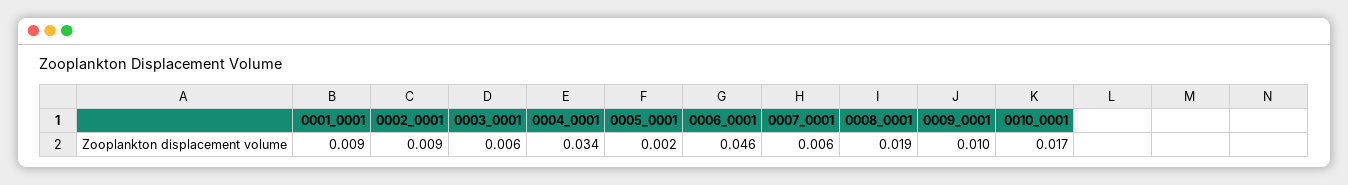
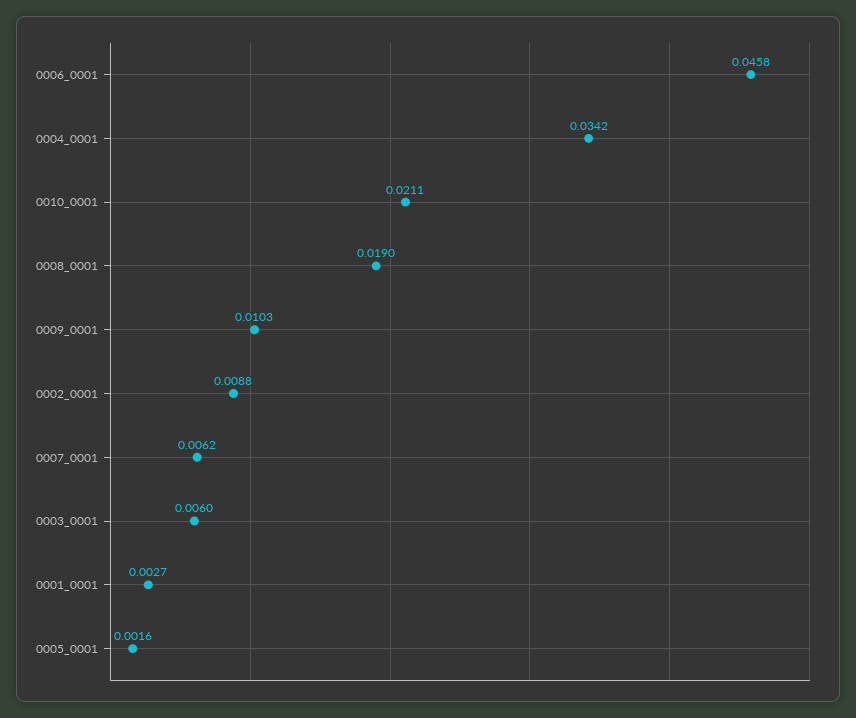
0001_0001: 0.009 -> 0.0027
0010_0001: 0.017 -> 0.0211

